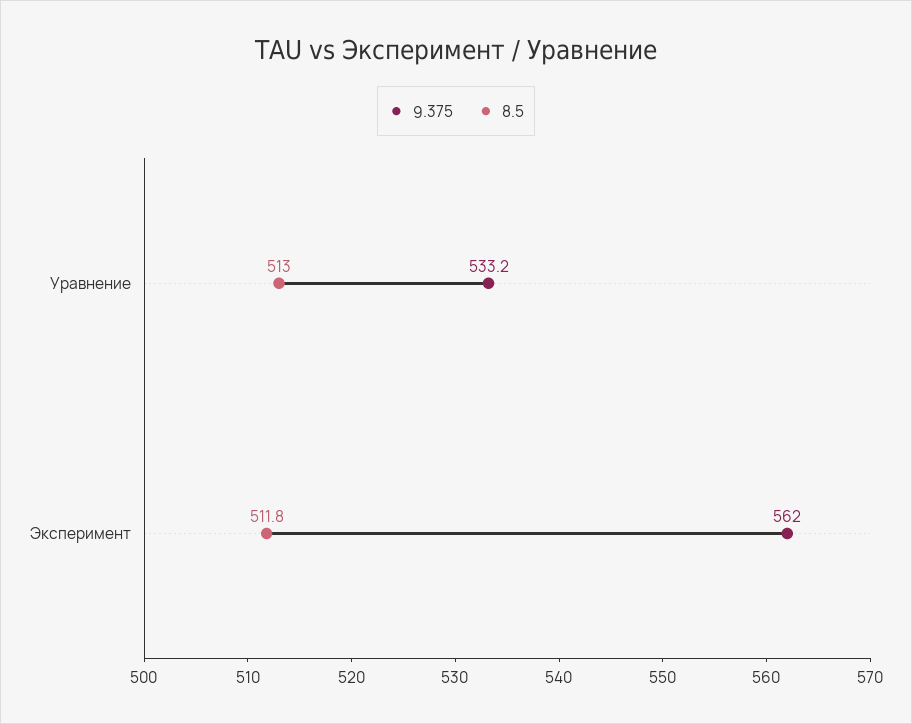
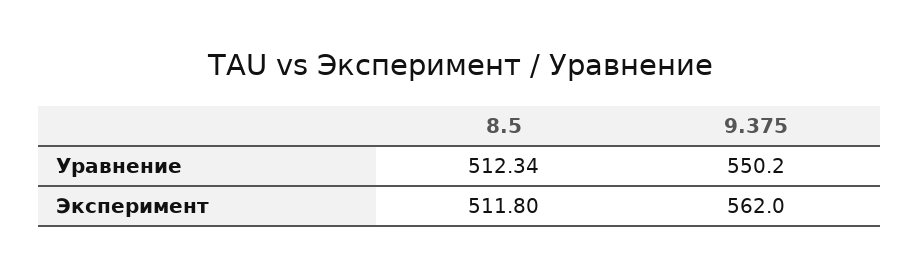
9.375, Уравнение: 533.2 -> 550.2
8.5, Уравнение: 513 -> 512.34

